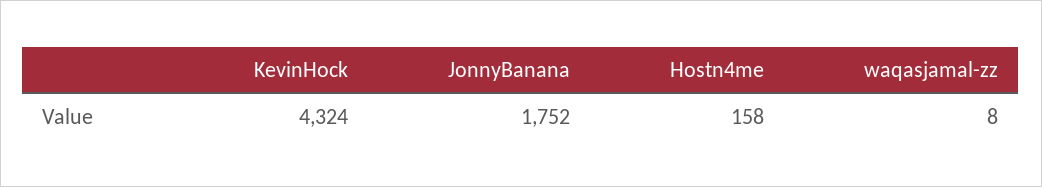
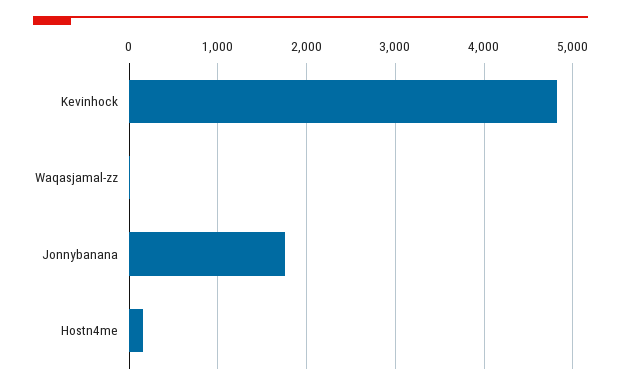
KevinHock: 4324 -> 4800

